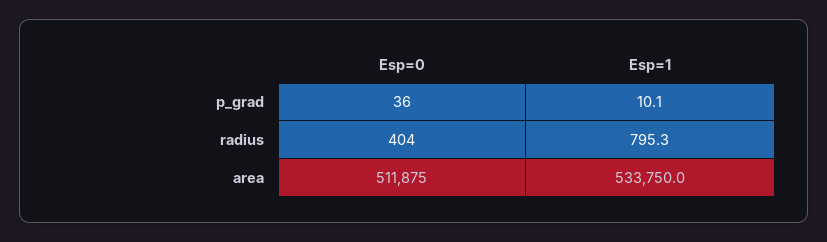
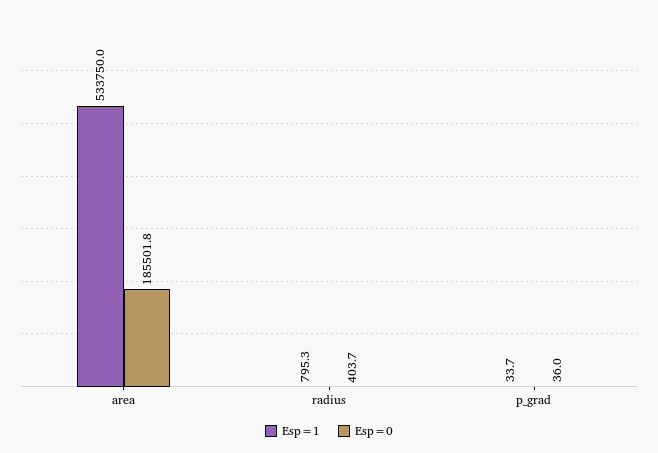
Esp=1, p_grad: 10.1 -> 33.7
Esp=0, area: 511875 -> 185501.8

